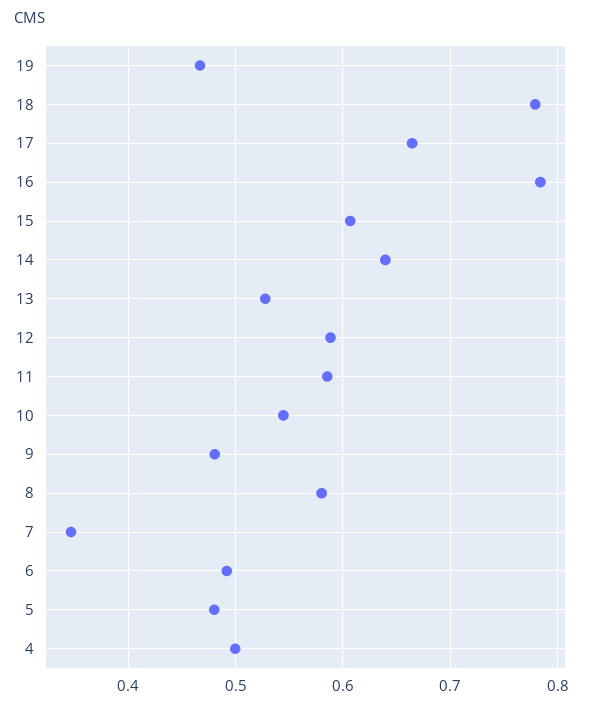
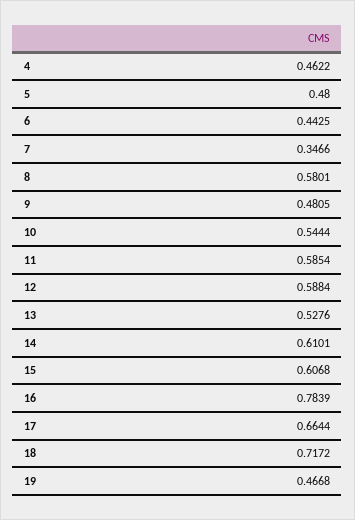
18: 0.78 -> 0.7172
14: 0.64 -> 0.6101
6: 0.49 -> 0.4425
4: 0.5 -> 0.4622

